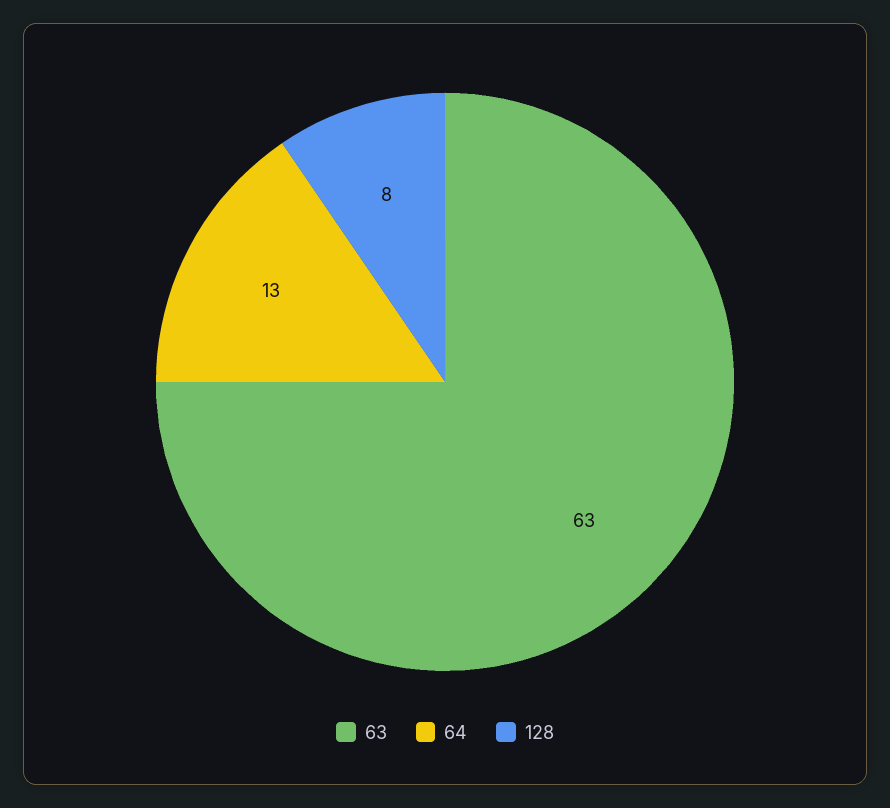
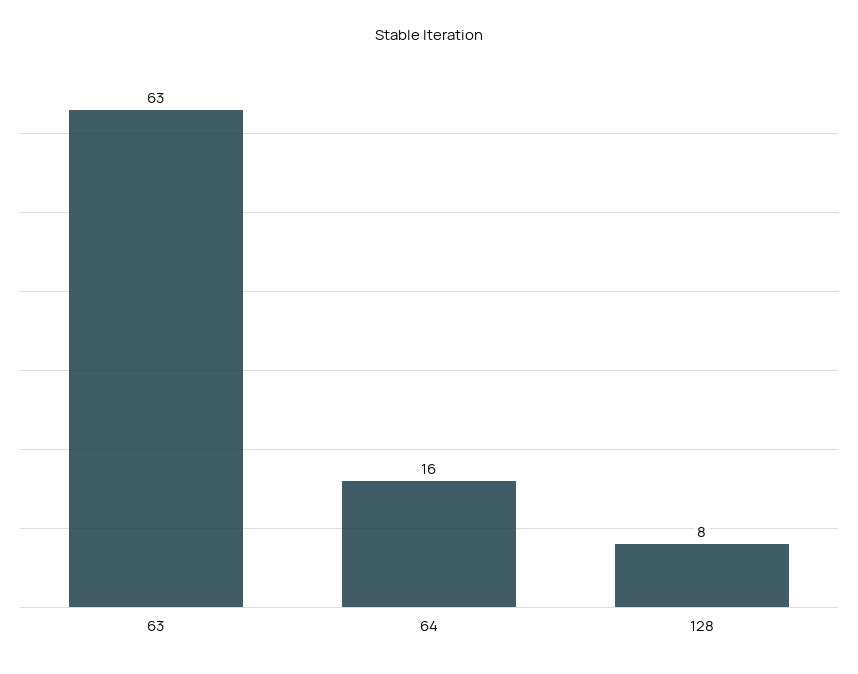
64: 13 -> 16

